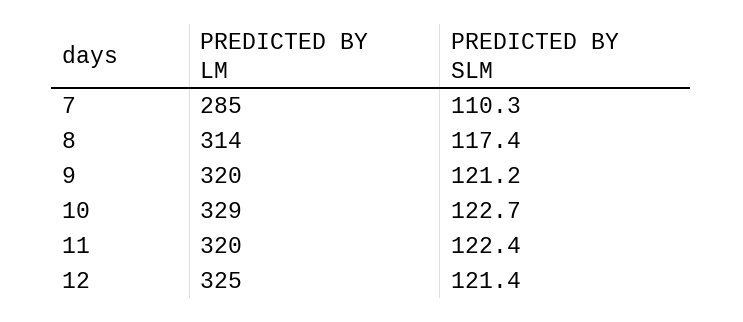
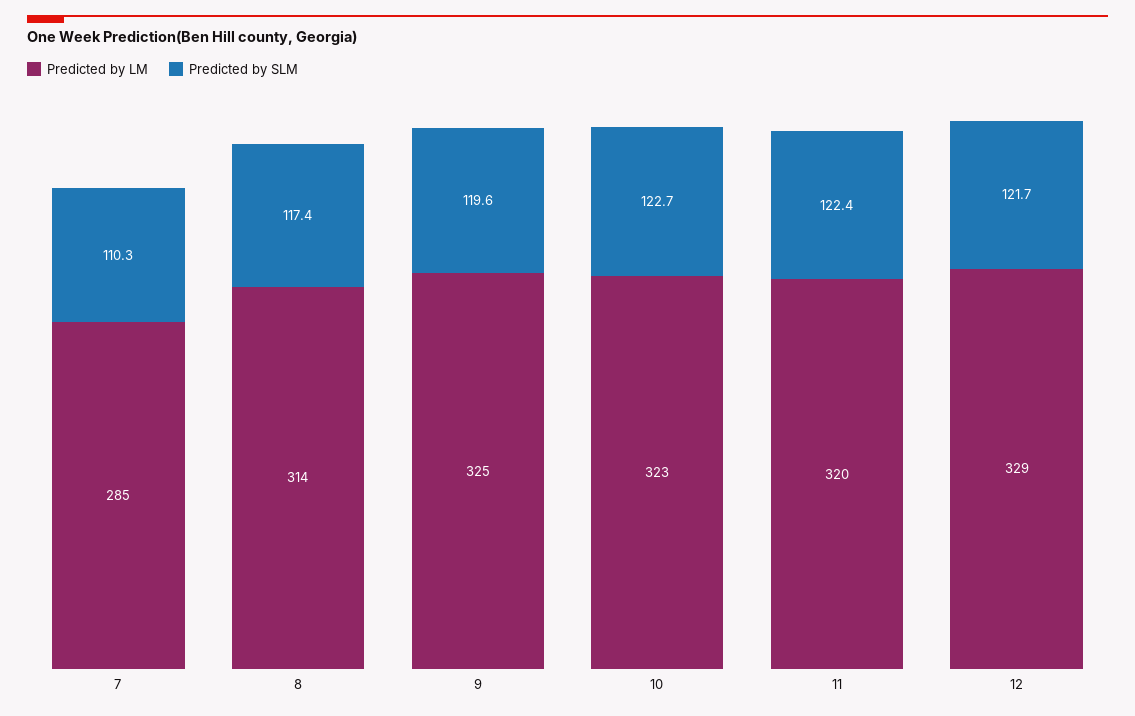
PREDICTED BY LM, 9: 320 -> 325
PREDICTED BY SLM, 9: 121.2 -> 119.6
PREDICTED BY LM, 10: 329 -> 323
PREDICTED BY LM, 12: 325 -> 329
PREDICTED BY SLM, 12: 121.4 -> 121.7

